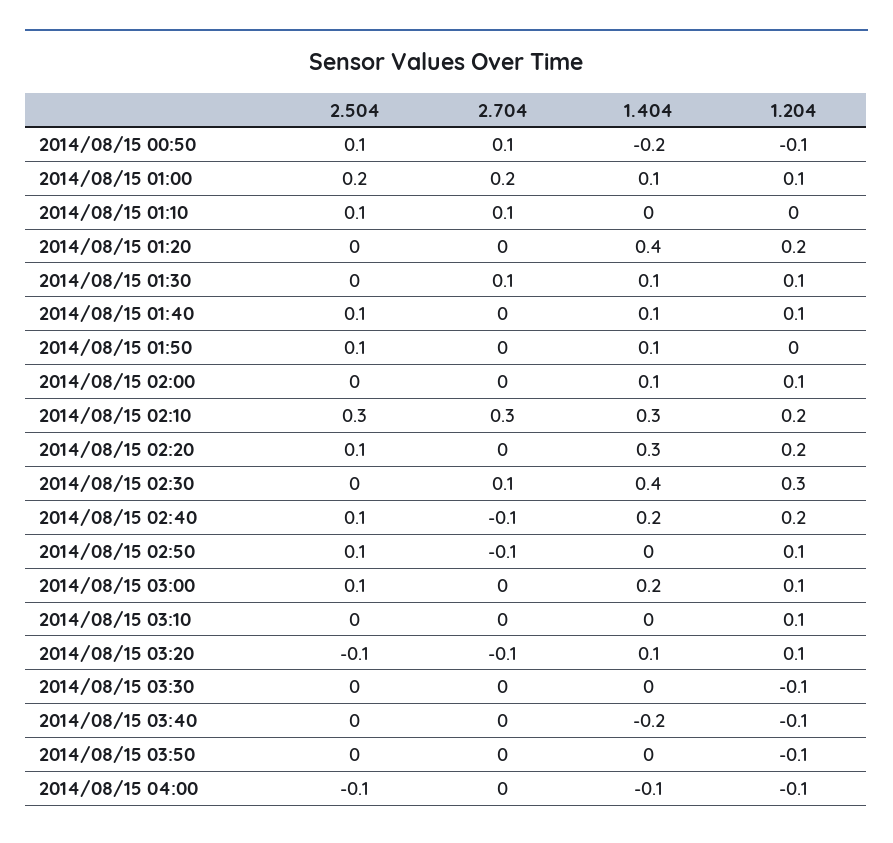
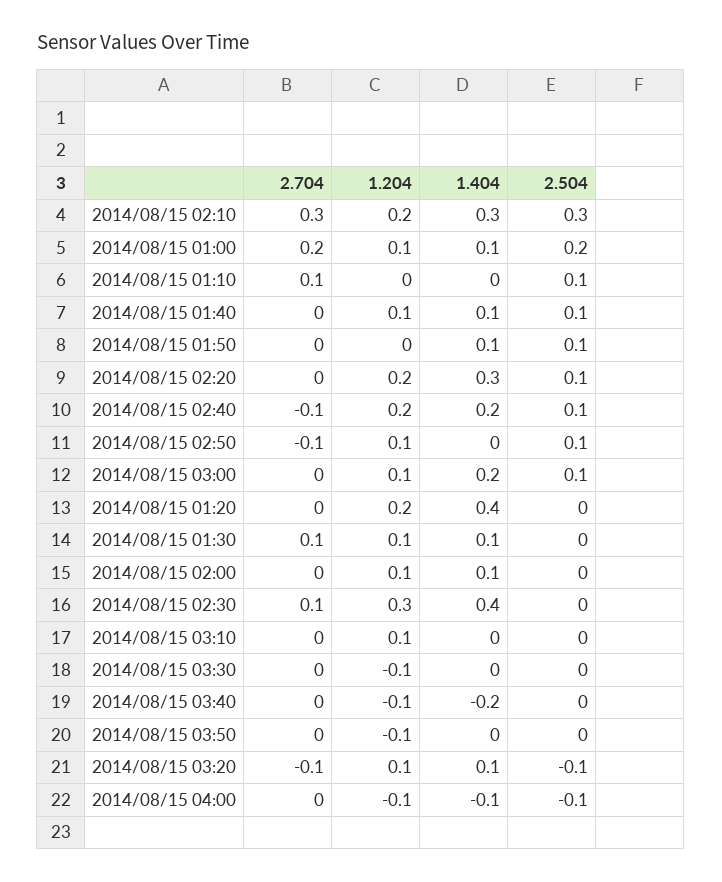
2.504, 2014/08/15 00:50: 0.1 -> none
2.704, 2014/08/15 00:50: 0.1 -> none
1.404, 2014/08/15 00:50: -0.2 -> none
1.204, 2014/08/15 00:50: -0.1 -> none

